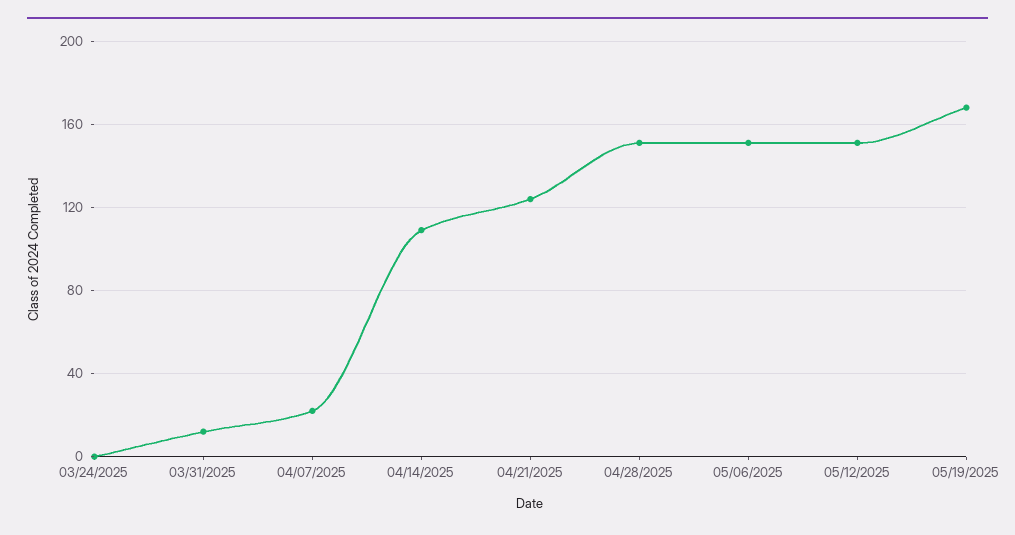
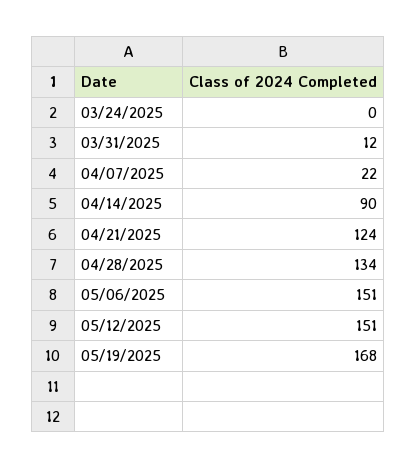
04/14/2025: 110 -> 90
04/28/2025: 150 -> 134

